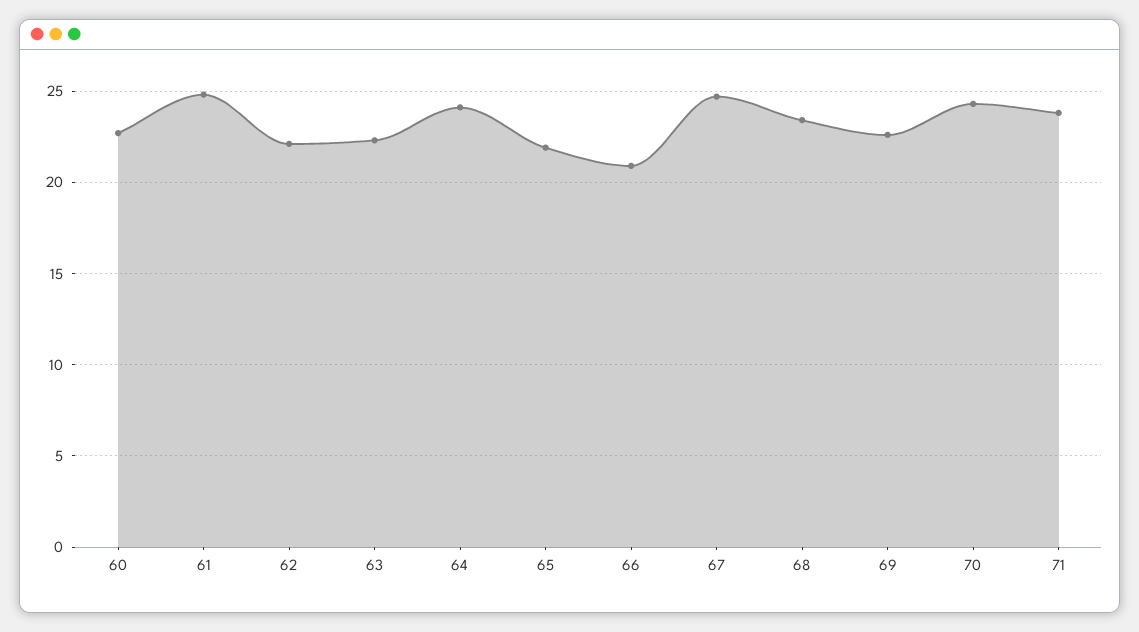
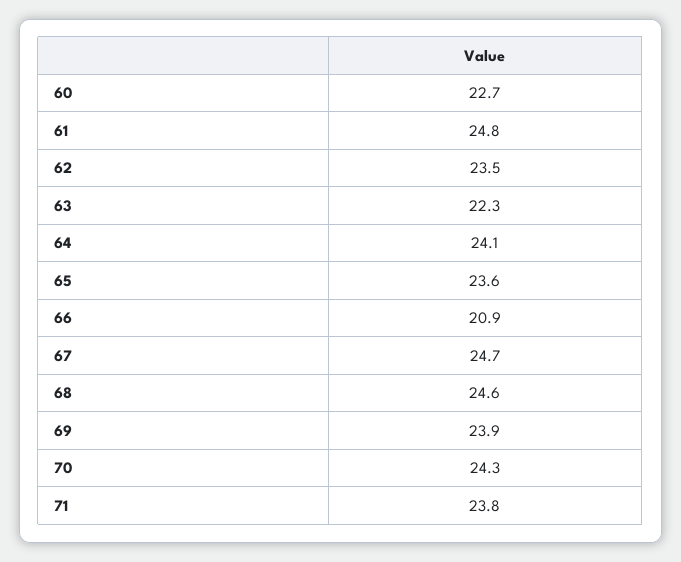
62: 22 -> 23.5
65: 22 -> 23.6
68: 23.5 -> 24.6
69: 22.5 -> 23.9

